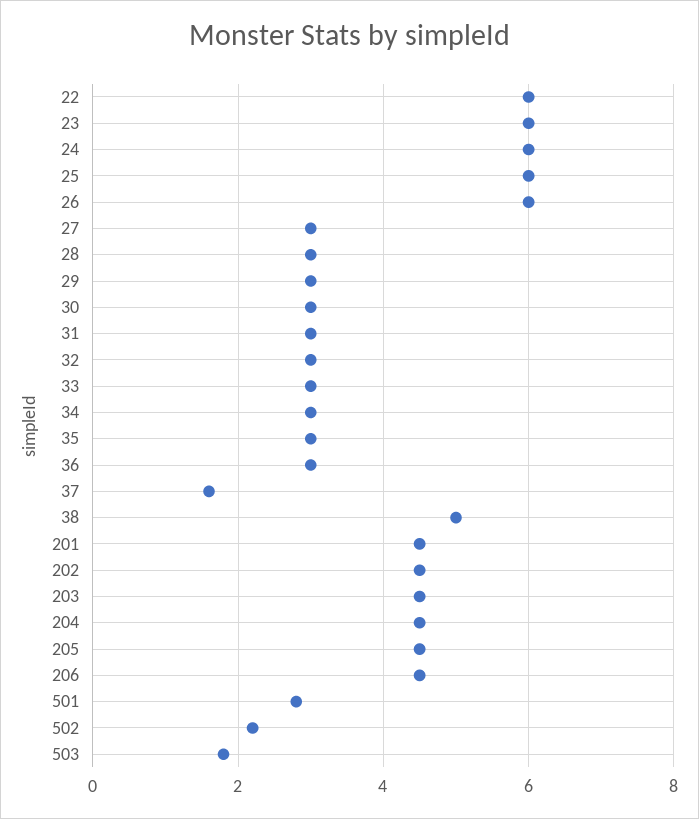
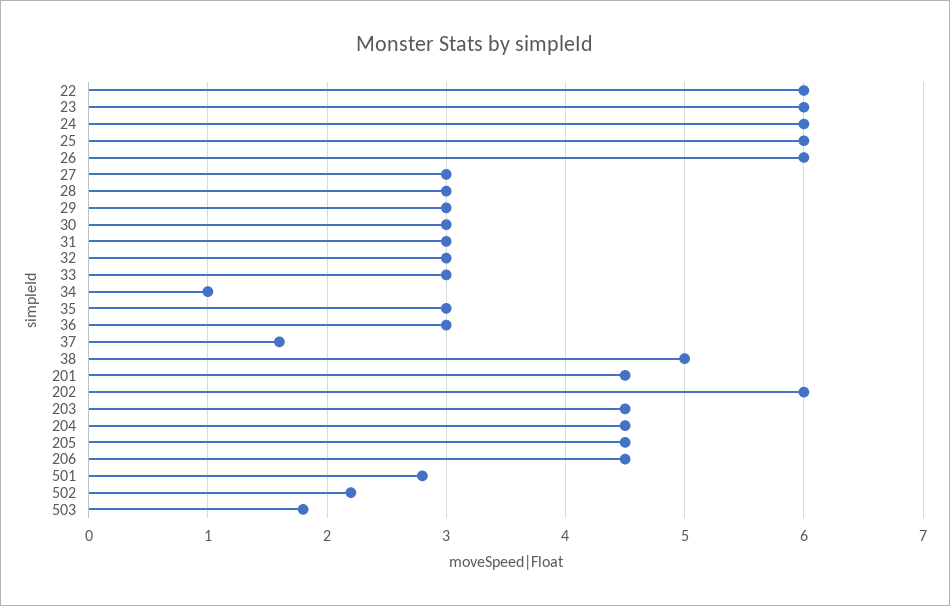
34: 3 -> 1
202: 4.5 -> 6

